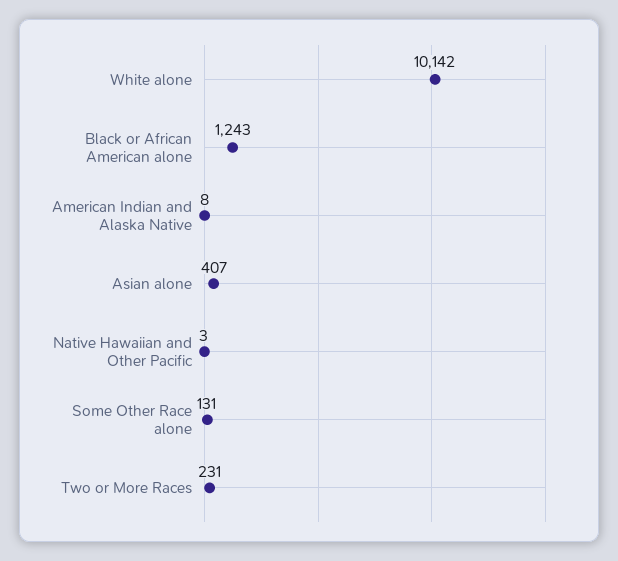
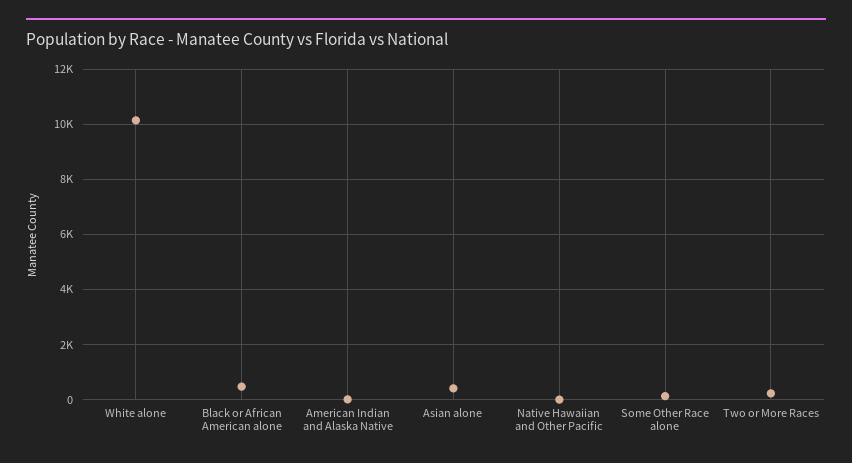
Black or African American alone: 1243 -> 500

